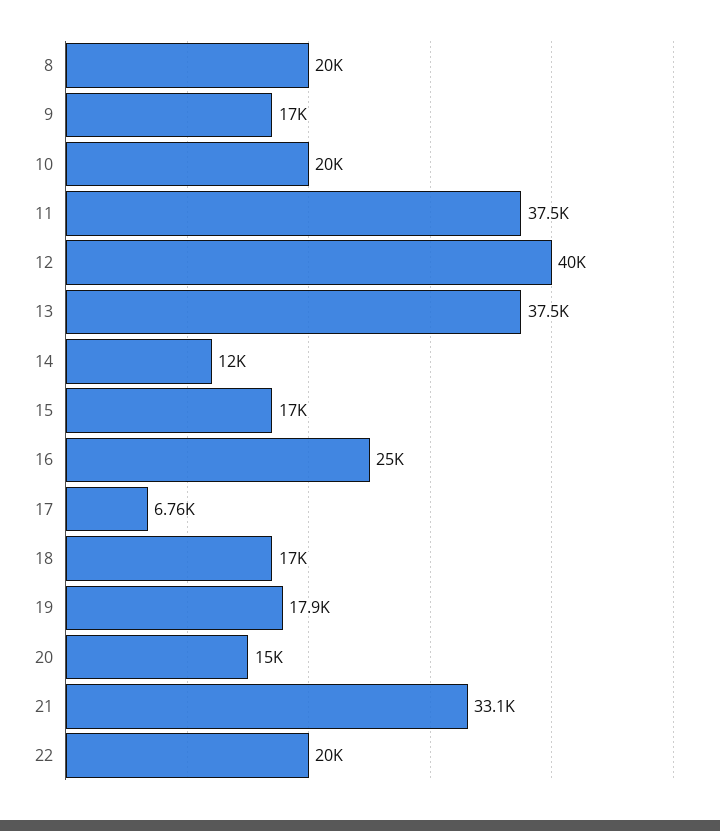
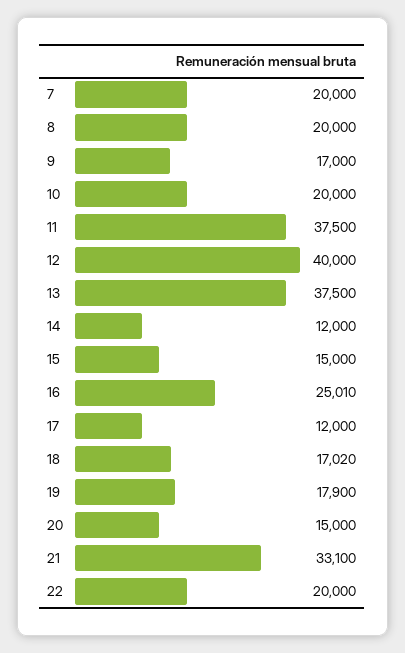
15: 17000 -> 15000
17: 6760 -> 12000
7: none -> 20000

